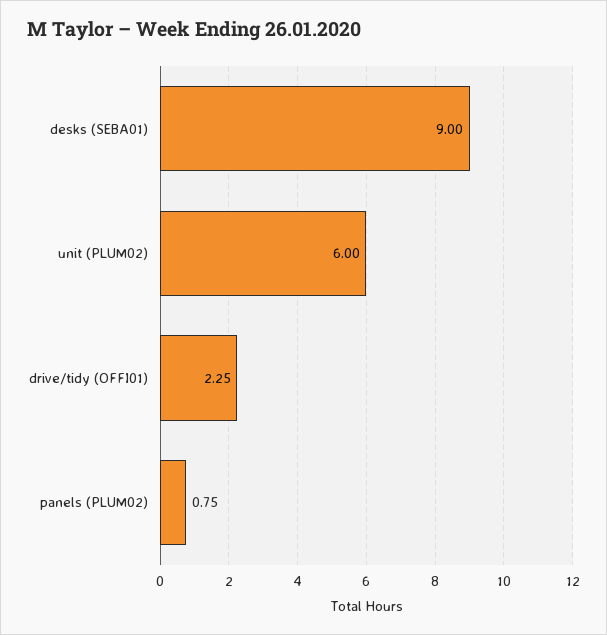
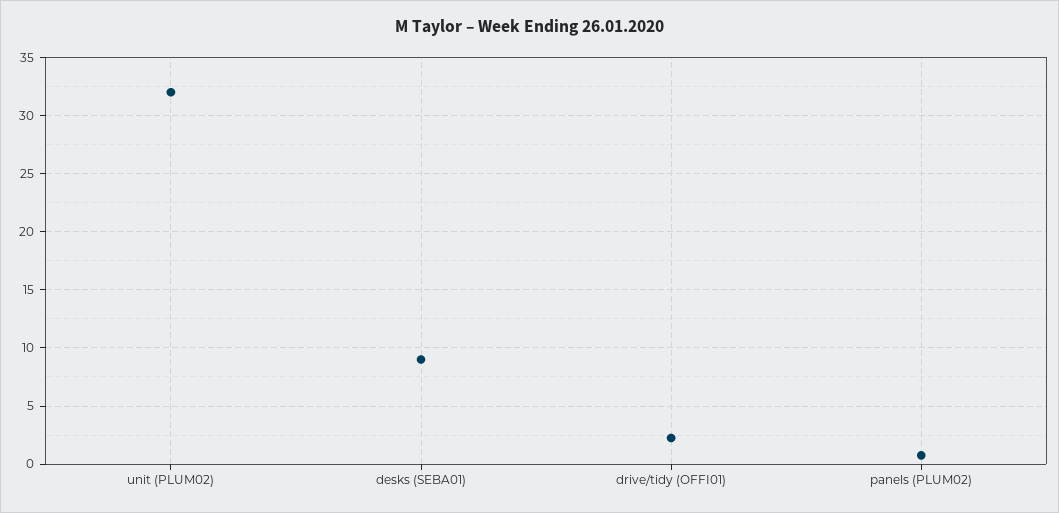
unit (PLUM02): 6 -> 32

